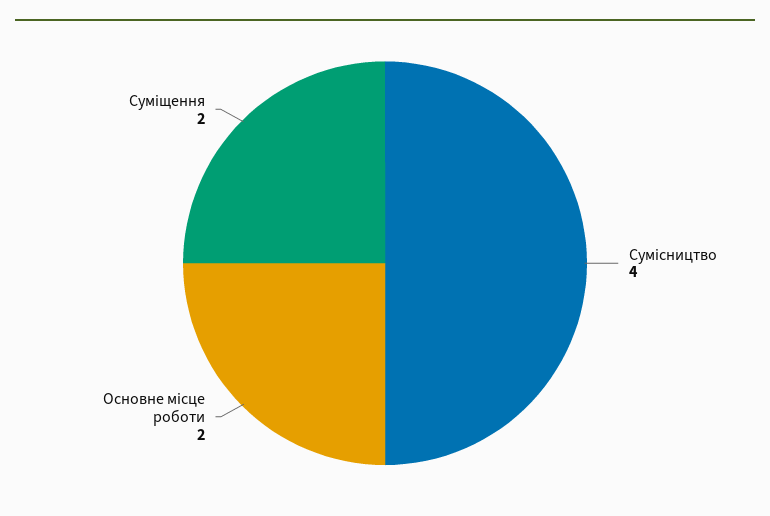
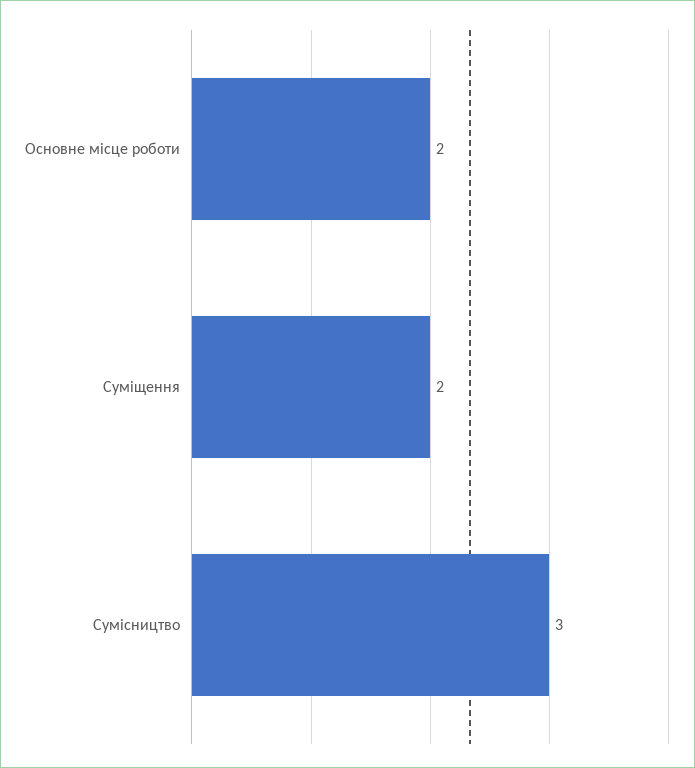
Сумісництво: 4 -> 3

